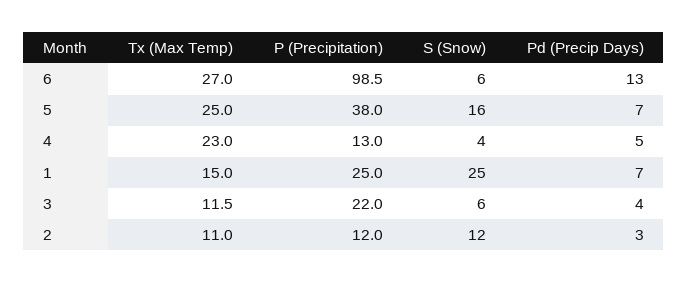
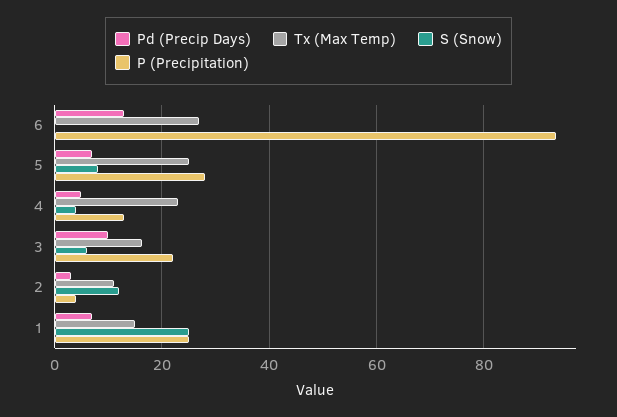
P (Precipitation), 6: 98.5 -> 94
S (Snow), 6: 6 -> 0
P (Precipitation), 5: 38 -> 28
S (Snow), 5: 16 -> 8
Tx (Max Temp), 3: 11.5 -> 16
Pd (Precip Days), 3: 4 -> 10
P (Precipitation), 2: 12 -> 4

